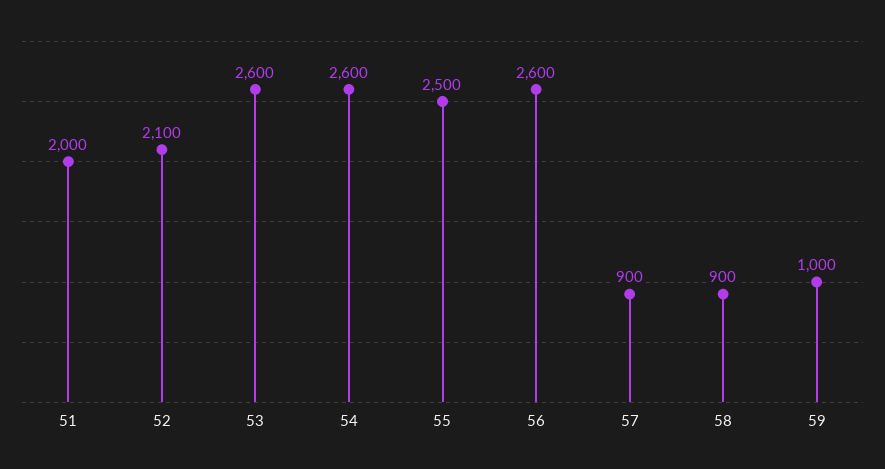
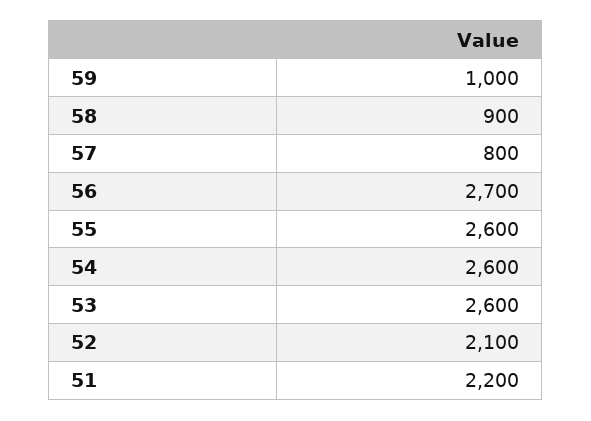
51: 2000 -> 2200
55: 2500 -> 2600
56: 2600 -> 2700
57: 900 -> 800

